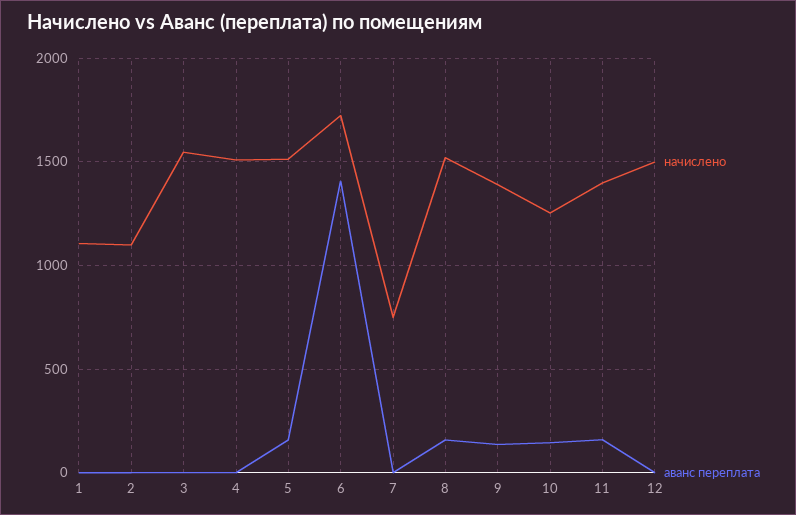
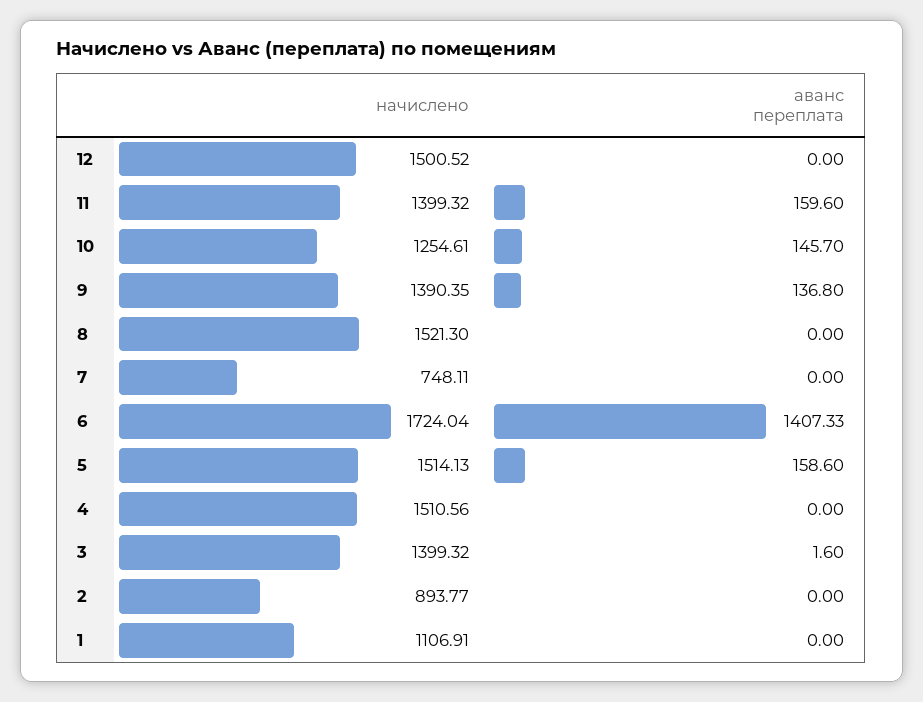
начислено, 2: 1100 -> 893.77
начислено, 3: 1550 -> 1399.32
аванс переплата, 8: 150 -> 0

